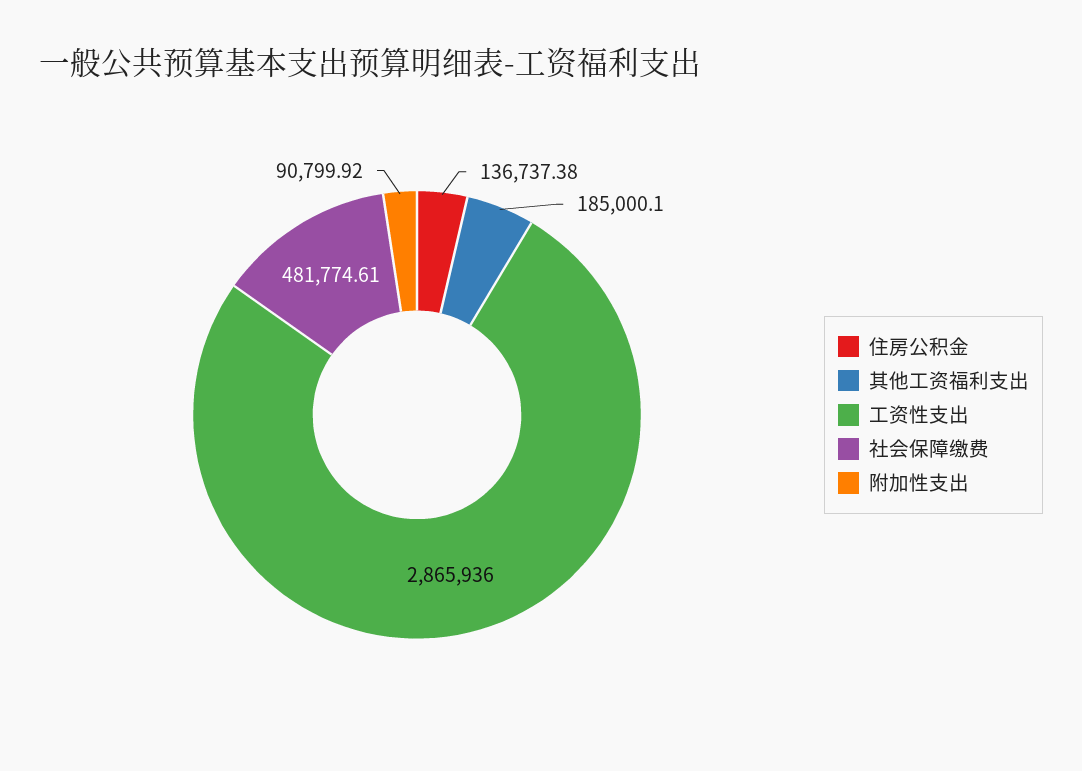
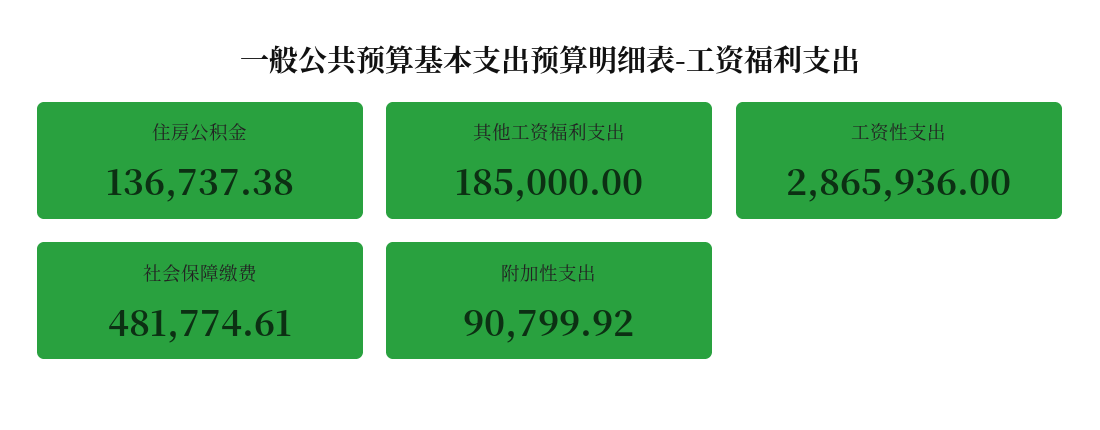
其他工资福利支出: 185000.1 -> 185000

